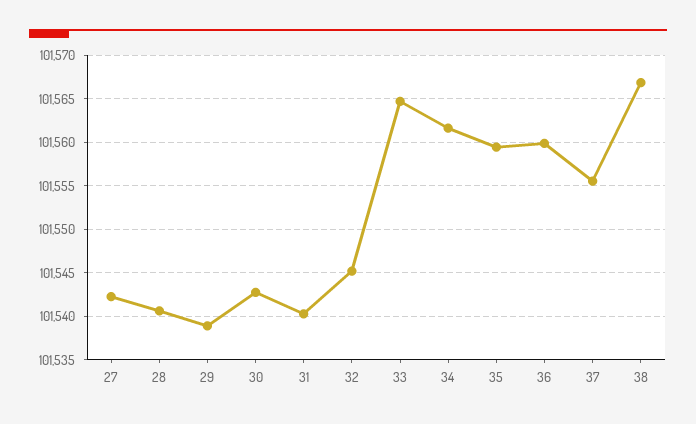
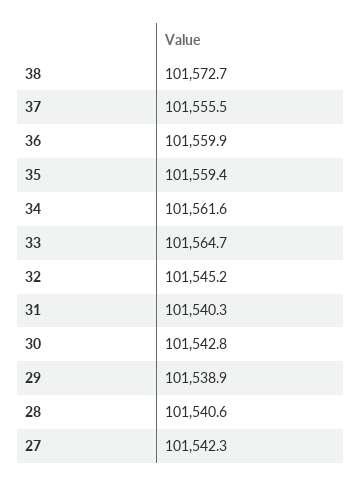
38: 101567 -> 101572.7

